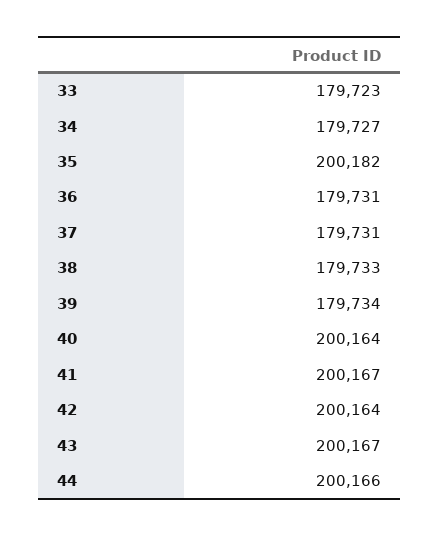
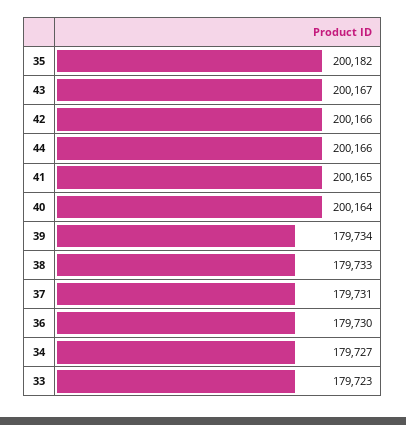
36: 179731 -> 179730
41: 200167 -> 200165
42: 200164 -> 200166

